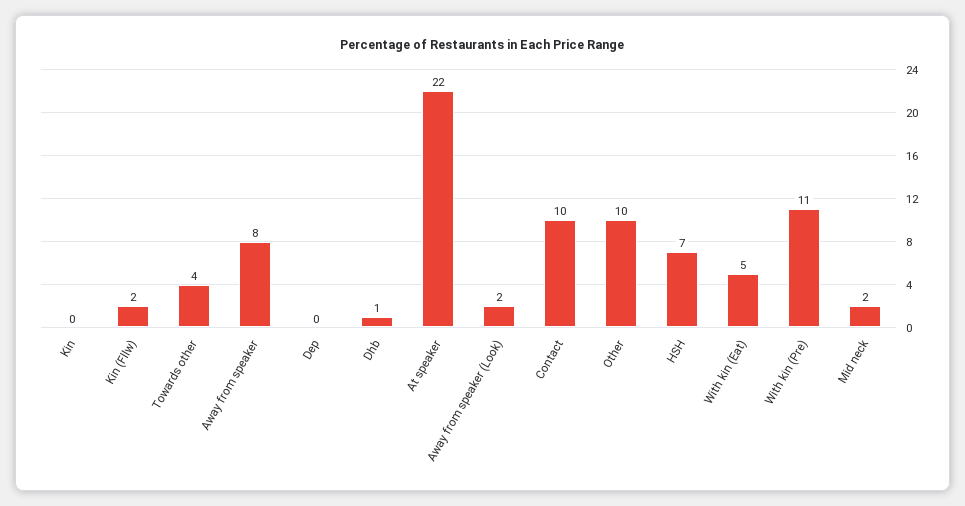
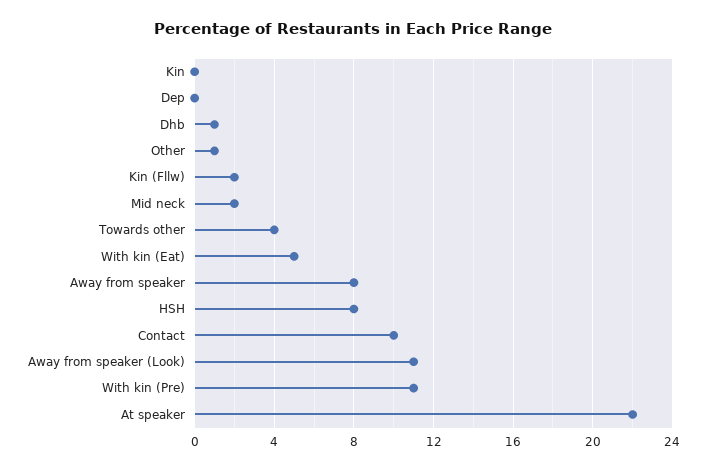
Away from speaker (Look): 2 -> 11
Other: 10 -> 1
HSH: 7 -> 8

